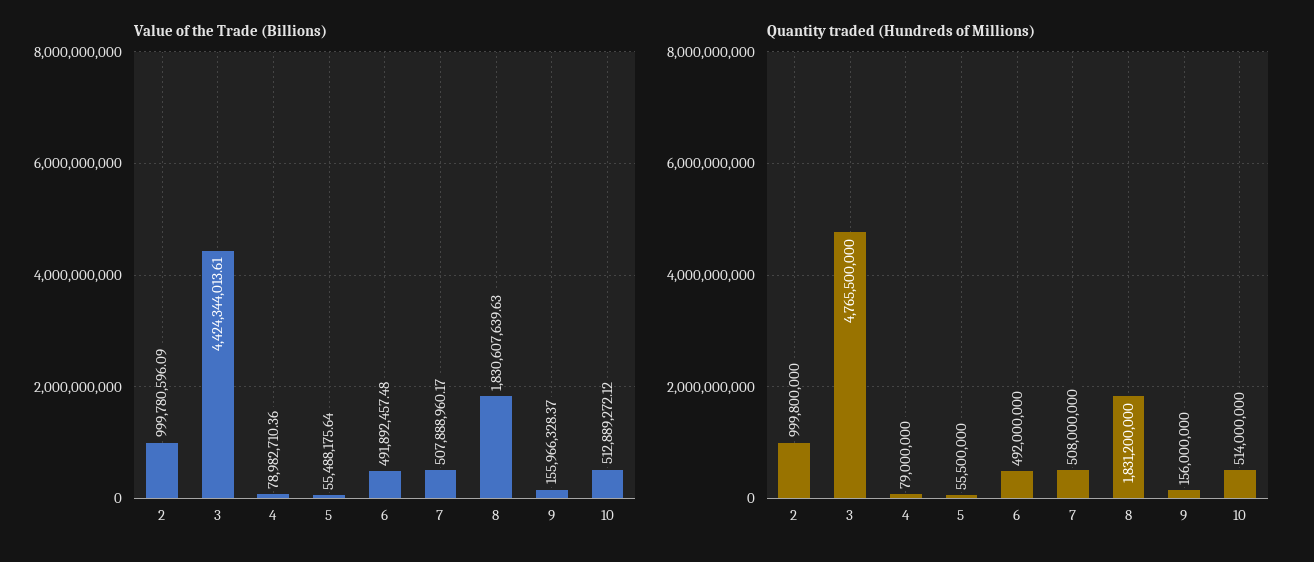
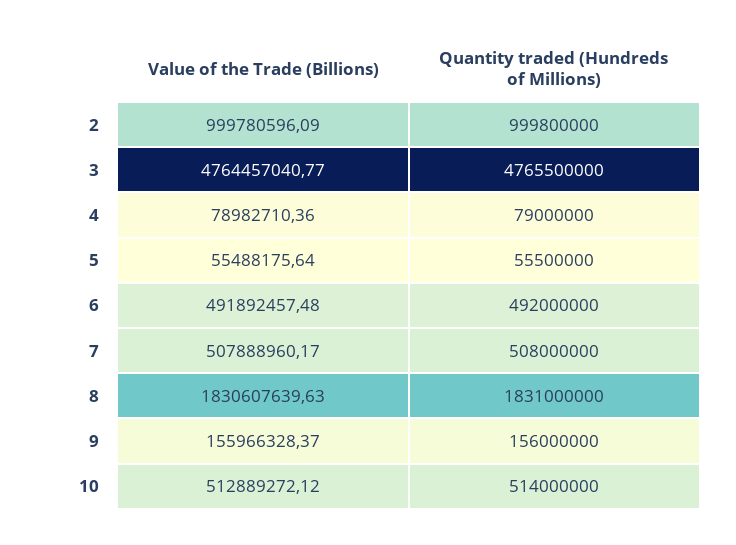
Value of the Trade (Billions), 3: 4424344013.61 -> 4764457040.77
Quantity traded (Hundreds of Millions), 8: 1831200000 -> 1831000000

